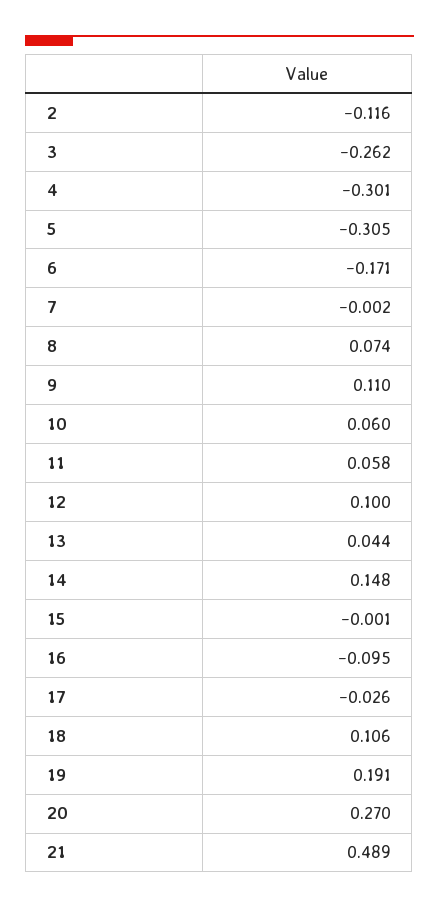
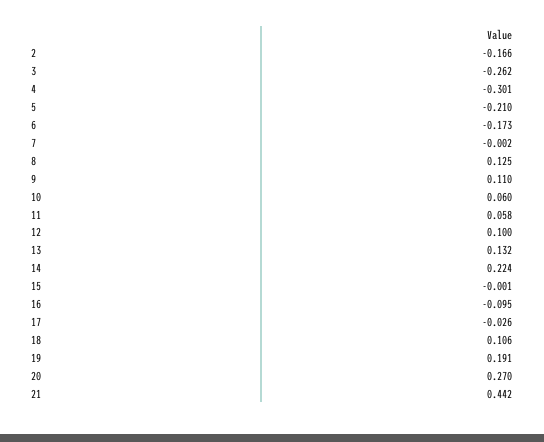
2: -0.116 -> -0.166
5: -0.305 -> -0.21
6: -0.171 -> -0.173
8: 0.074 -> 0.125
13: 0.044 -> 0.132
14: 0.148 -> 0.224
21: 0.489 -> 0.442

